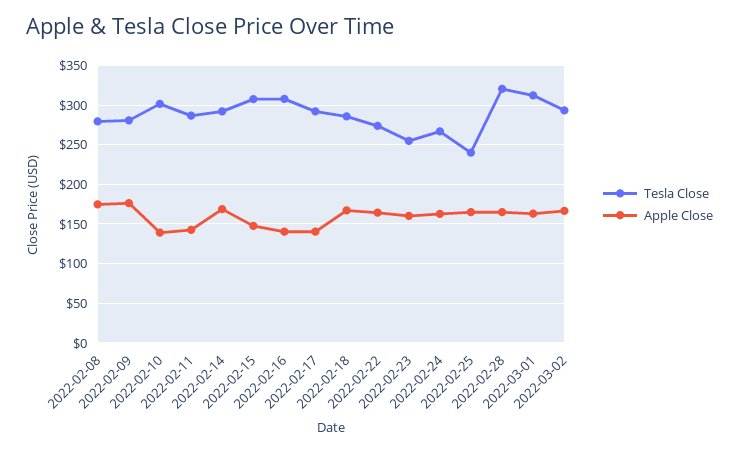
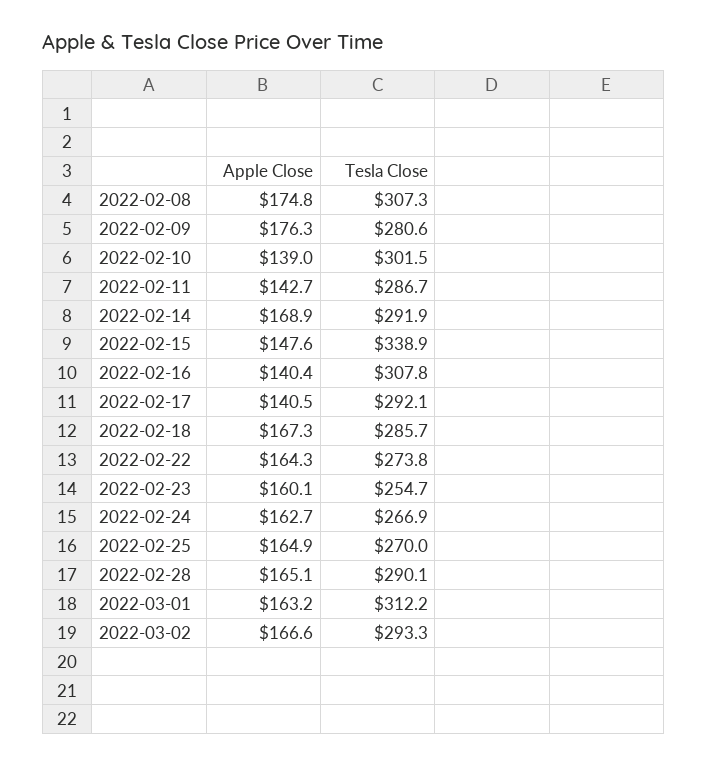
Tesla Close, 2022-02-08: 280 -> 307.3
Tesla Close, 2022-02-15: 310 -> 338.9
Tesla Close, 2022-02-25: 240 -> 270
Tesla Close, 2022-02-28: 320 -> 290.1

